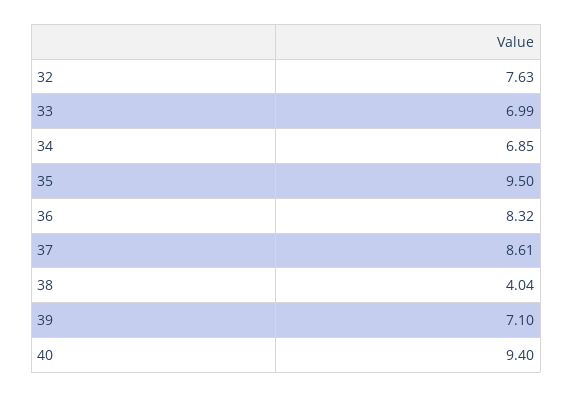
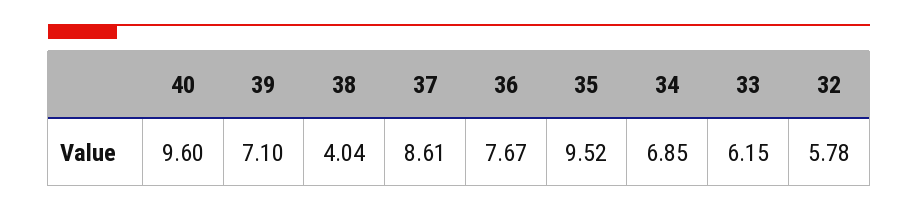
32: 7.63 -> 5.78
33: 6.99 -> 6.15
35: 9.5 -> 9.52
36: 8.32 -> 7.67
40: 9.4 -> 9.6

